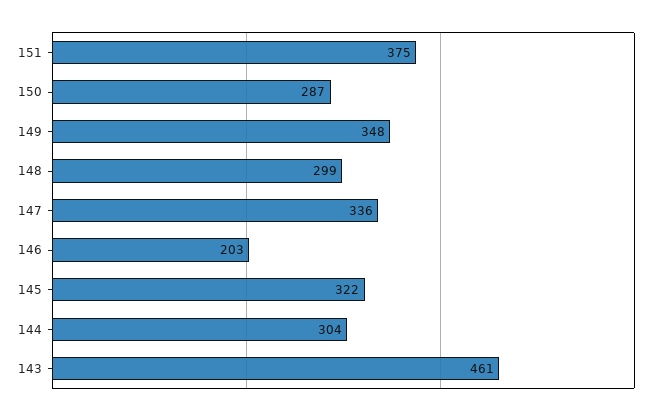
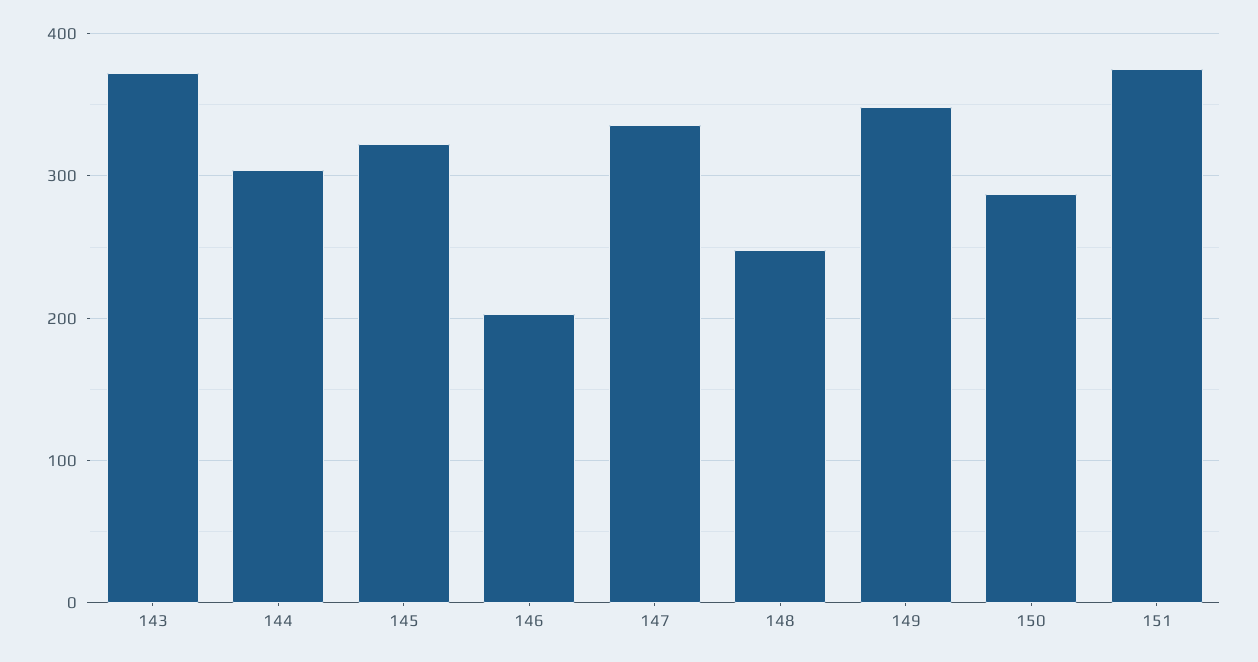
148: 299 -> 250
143: 461 -> 370

